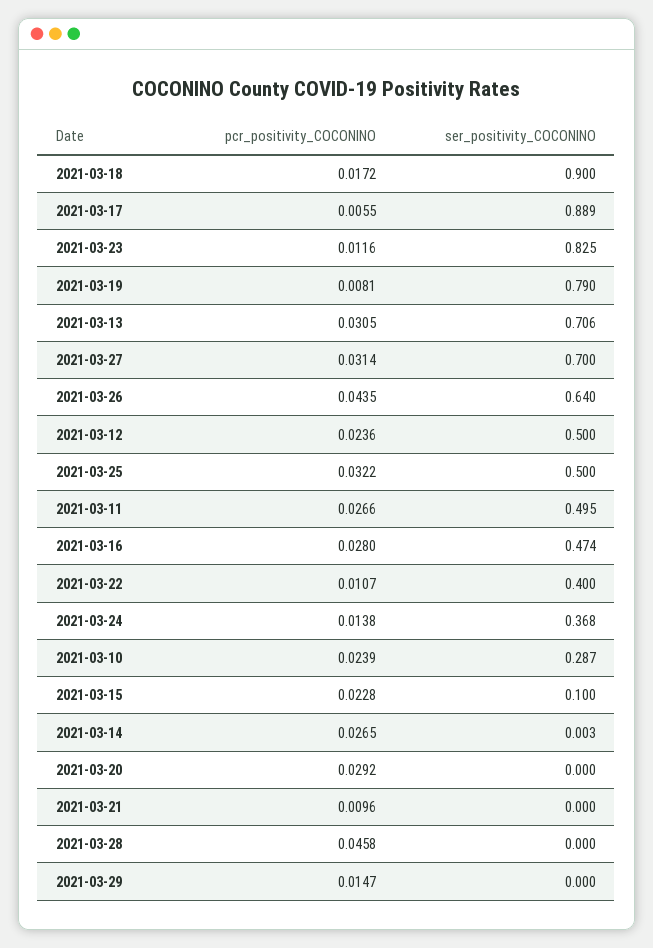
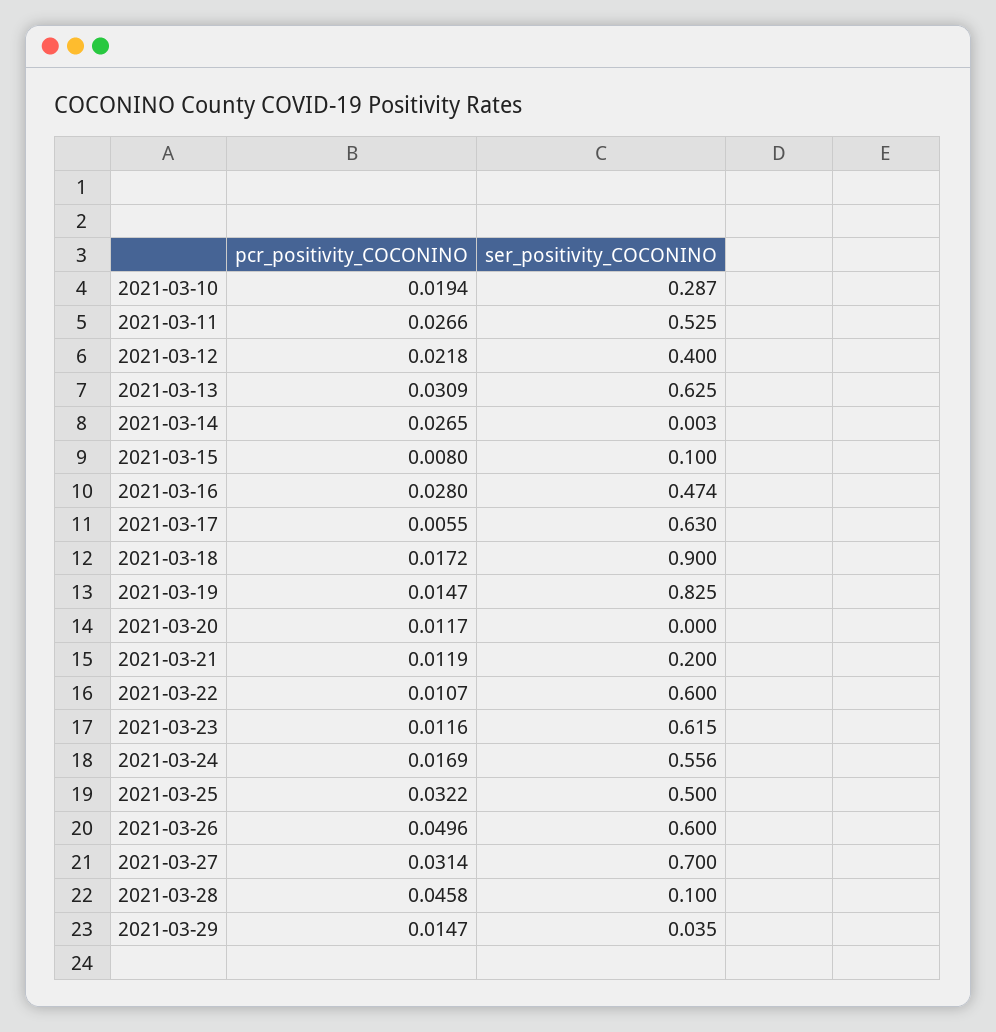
ser_positivity_COCONINO, 2021-03-17: 0.889 -> 0.63
ser_positivity_COCONINO, 2021-03-23: 0.825 -> 0.615
pcr_positivity_COCONINO, 2021-03-19: 0.0081 -> 0.0147
ser_positivity_COCONINO, 2021-03-19: 0.79 -> 0.825
pcr_positivity_COCONINO, 2021-03-13: 0.0305 -> 0.0309
ser_positivity_COCONINO, 2021-03-13: 0.706 -> 0.625
pcr_positivity_COCONINO, 2021-03-26: 0.0435 -> 0.0496
ser_positivity_COCONINO, 2021-03-26: 0.64 -> 0.6
pcr_positivity_COCONINO, 2021-03-12: 0.0236 -> 0.0218
ser_positivity_COCONINO, 2021-03-12: 0.5 -> 0.4
ser_positivity_COCONINO, 2021-03-11: 0.495 -> 0.525
ser_positivity_COCONINO, 2021-03-22: 0.4 -> 0.6
pcr_positivity_COCONINO, 2021-03-24: 0.0138 -> 0.0169
ser_positivity_COCONINO, 2021-03-24: 0.368 -> 0.556
pcr_positivity_COCONINO, 2021-03-10: 0.0239 -> 0.0194
pcr_positivity_COCONINO, 2021-03-15: 0.0228 -> 0.008
pcr_positivity_COCONINO, 2021-03-20: 0.0292 -> 0.0117
pcr_positivity_COCONINO, 2021-03-21: 0.0096 -> 0.0119
ser_positivity_COCONINO, 2021-03-21: 0 -> 0.2
ser_positivity_COCONINO, 2021-03-28: 0 -> 0.1
ser_positivity_COCONINO, 2021-03-29: 0 -> 0.035

